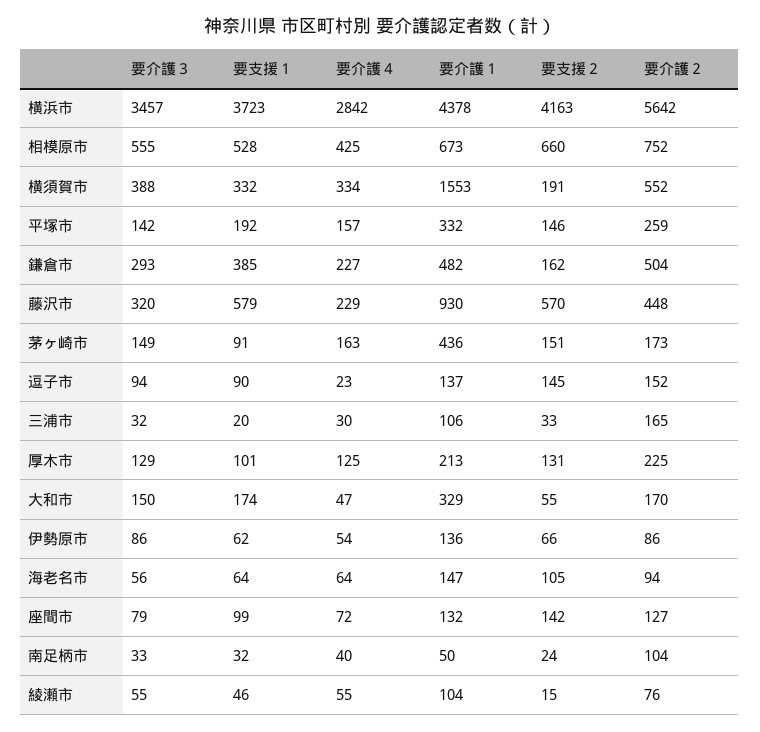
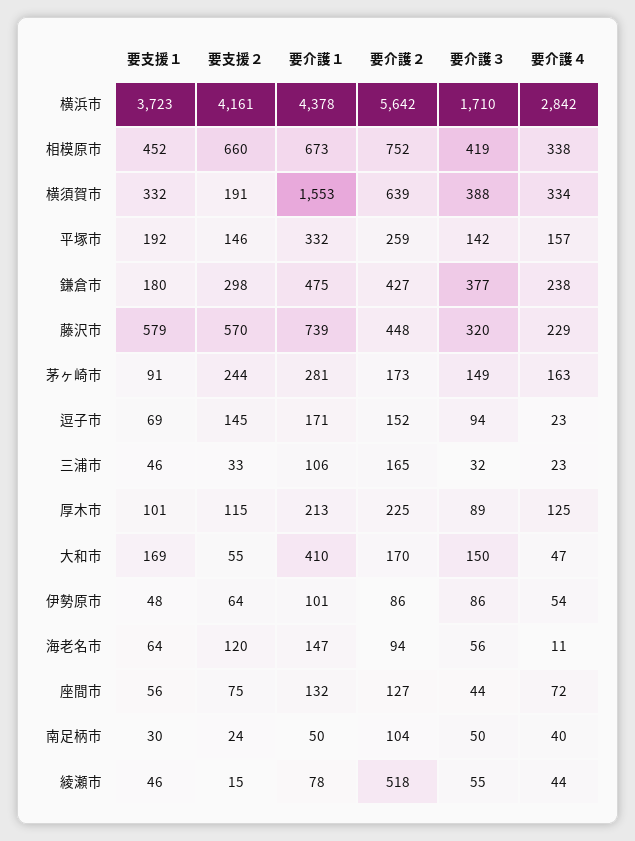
要介護３, 横浜市: 3457 -> 1710
要支援２, 横浜市: 4163 -> 4161
要介護３, 相模原市: 555 -> 419
要支援１, 相模原市: 528 -> 452
要介護４, 相模原市: 425 -> 338
要介護２, 横須賀市: 552 -> 639
要介護３, 鎌倉市: 293 -> 377
要支援１, 鎌倉市: 385 -> 180
要介護４, 鎌倉市: 227 -> 238
要介護１, 鎌倉市: 482 -> 475
要支援２, 鎌倉市: 162 -> 298
要介護２, 鎌倉市: 504 -> 427
要介護１, 藤沢市: 930 -> 739
要介護１, 茅ヶ崎市: 436 -> 281
要支援２, 茅ヶ崎市: 151 -> 244
要支援１, 逗子市: 90 -> 69
要介護１, 逗子市: 137 -> 171
要支援１, 三浦市: 20 -> 46
要介護４, 三浦市: 30 -> 23
要介護３, 厚木市: 129 -> 89
要支援２, 厚木市: 131 -> 115
要支援１, 大和市: 174 -> 169
要介護１, 大和市: 329 -> 410
要支援１, 伊勢原市: 62 -> 48
要介護１, 伊勢原市: 136 -> 101
要支援２, 伊勢原市: 66 -> 64
要介護４, 海老名市: 64 -> 11
要支援２, 海老名市: 105 -> 120
要介護３, 座間市: 79 -> 44
要支援１, 座間市: 99 -> 56
要支援２, 座間市: 142 -> 75
要介護３, 南足柄市: 33 -> 50
要支援１, 南足柄市: 32 -> 30
要介護４, 綾瀬市: 55 -> 44
要介護１, 綾瀬市: 104 -> 78
要介護２, 綾瀬市: 76 -> 518

